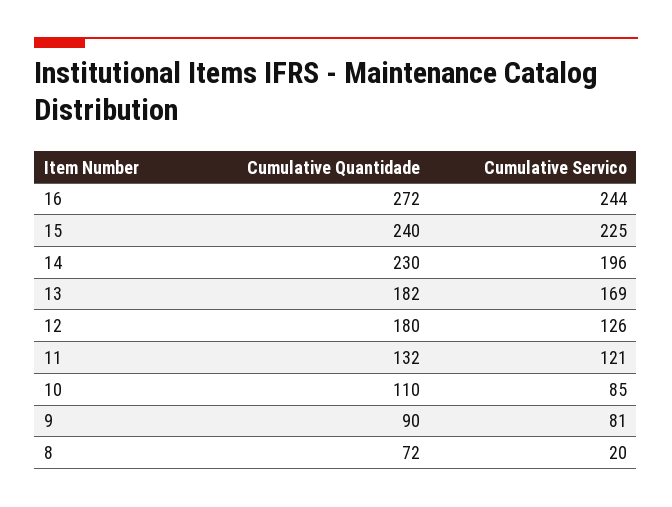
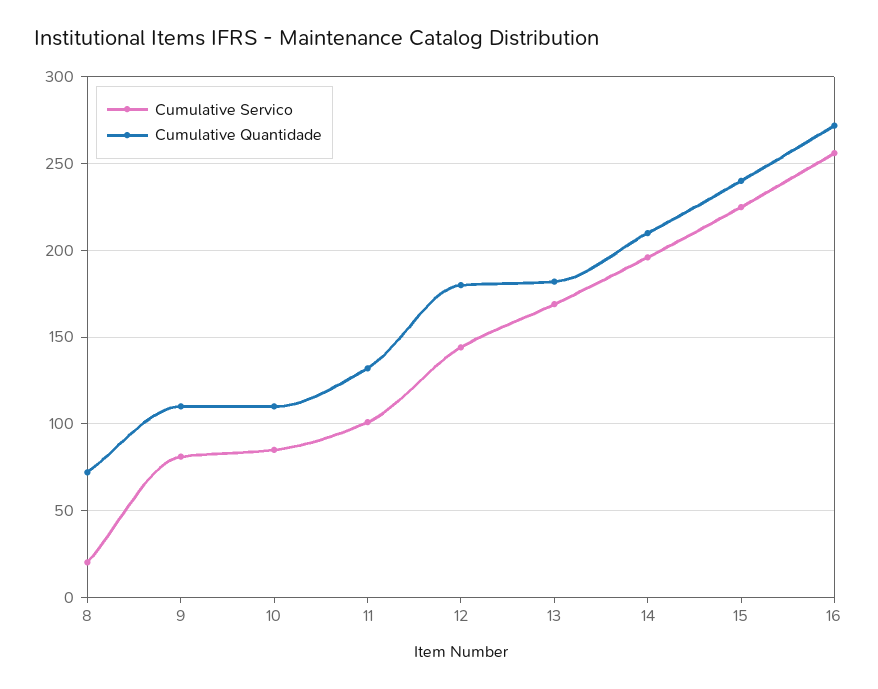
Cumulative Servico, 16: 244 -> 255
Cumulative Quantidade, 14: 230 -> 210
Cumulative Servico, 12: 126 -> 145
Cumulative Servico, 11: 121 -> 100
Cumulative Quantidade, 9: 90 -> 110

